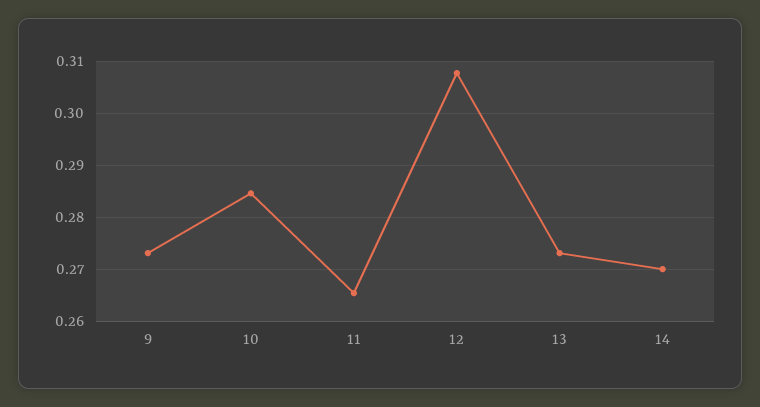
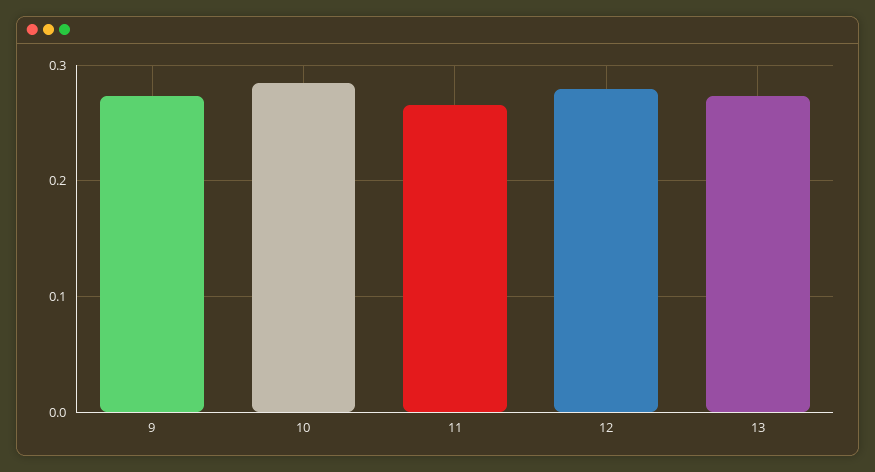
12: 0.308 -> 0.28
14: 0.27 -> none

